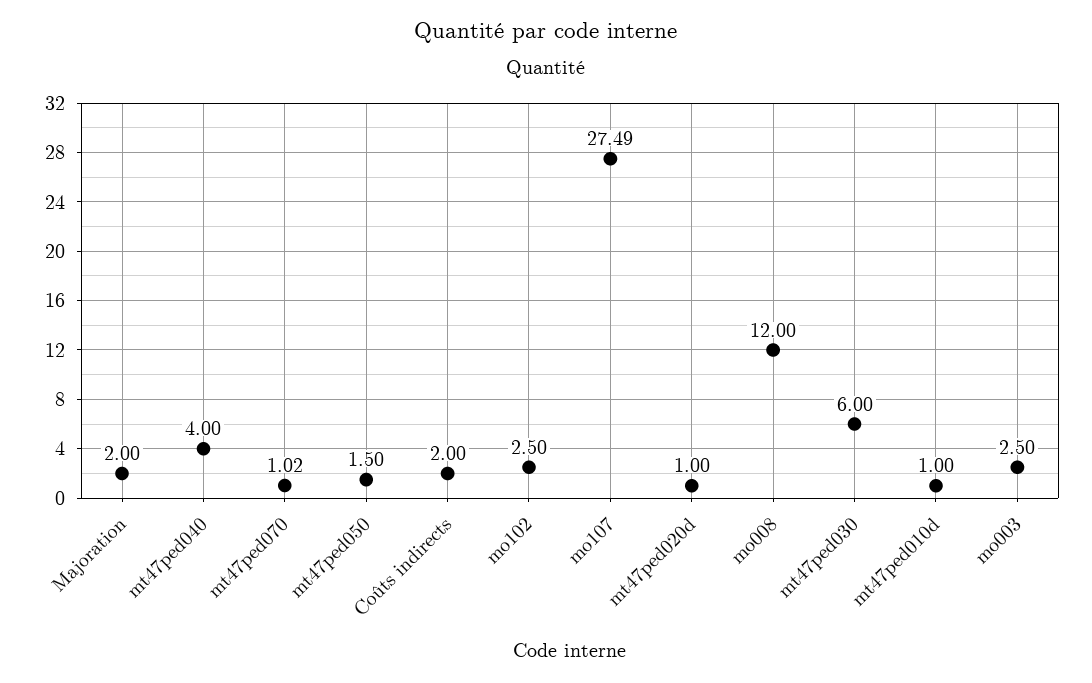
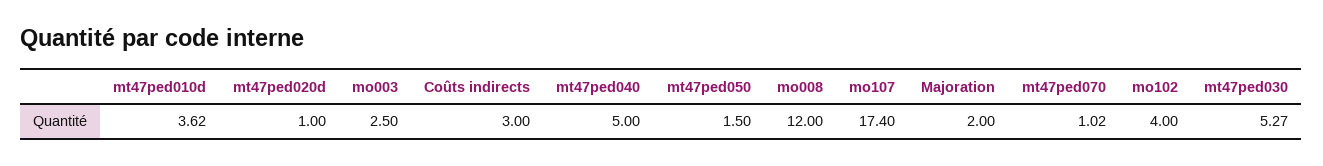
mt47ped040: 4 -> 5
Coûts indirects: 2 -> 3
mo102: 2.5 -> 4
mo107: 27.49 -> 17.4
mt47ped030: 6 -> 5.27
mt47ped010d: 1 -> 3.62

